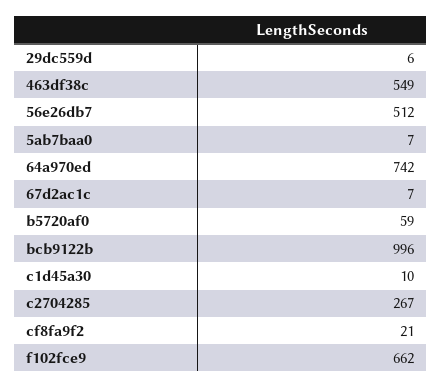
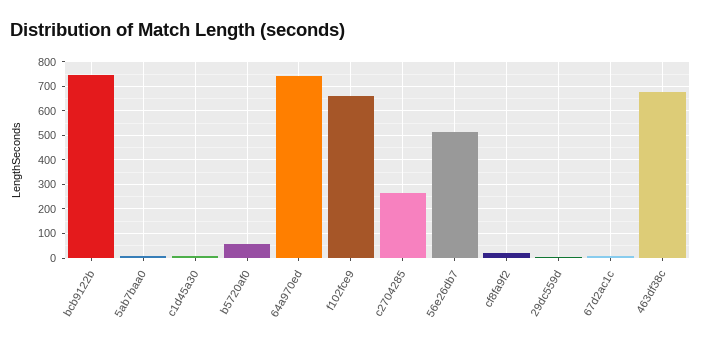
463df38c: 549 -> 675
bcb9122b: 996 -> 750

